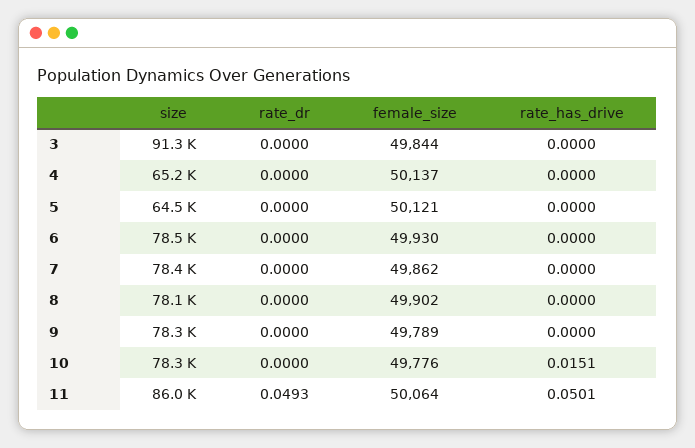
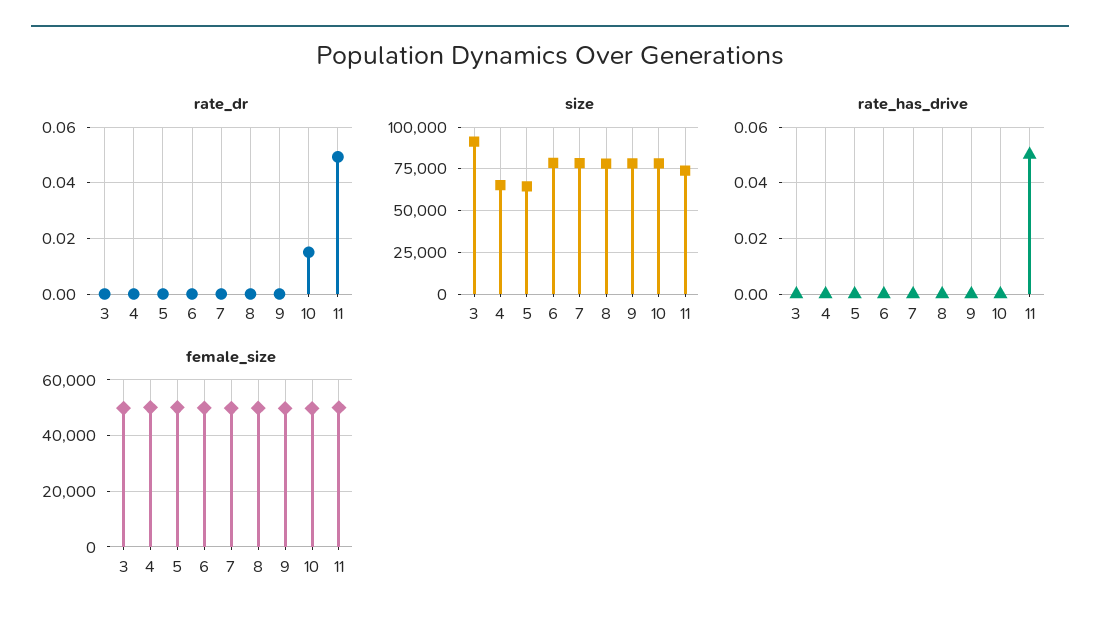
rate_dr, 10: 0 -> 0.015
rate_has_drive, 10: 0.0151 -> 0
size, 11: 86000 -> 75000

